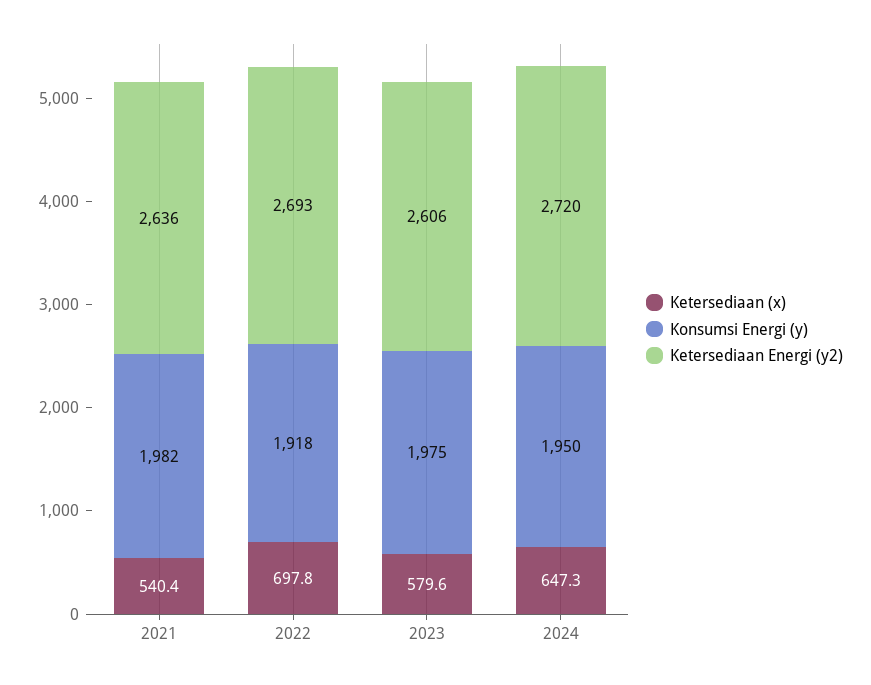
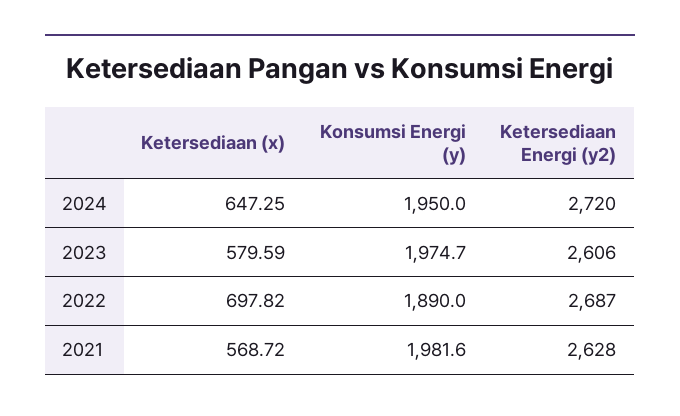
Ketersediaan (x), 2021: 540.4 -> 568.72
Ketersediaan Energi (y2), 2021: 2636 -> 2628
Konsumsi Energi (y), 2022: 1918 -> 1890
Ketersediaan Energi (y2), 2022: 2693 -> 2687

